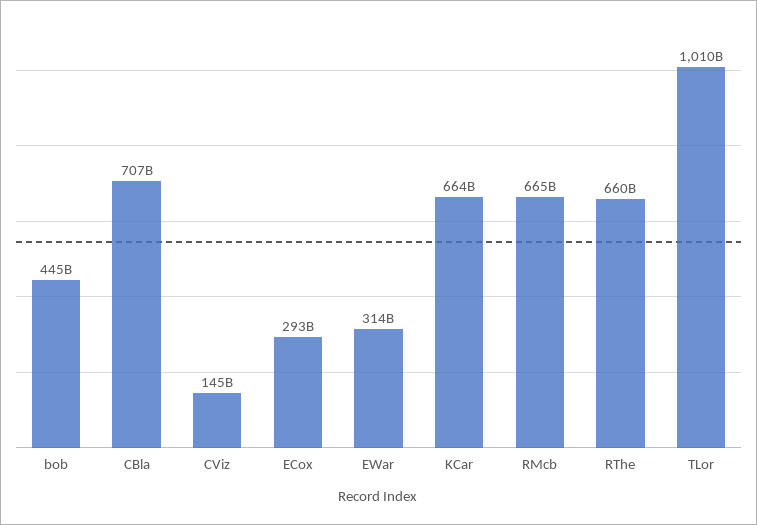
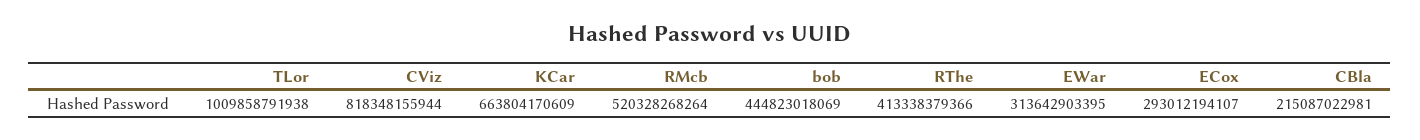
CBla: 707000000000 -> 215087022981
CViz: 145000000000 -> 818348155944
RMcb: 665000000000 -> 520328268264
RThe: 660000000000 -> 413338379366

